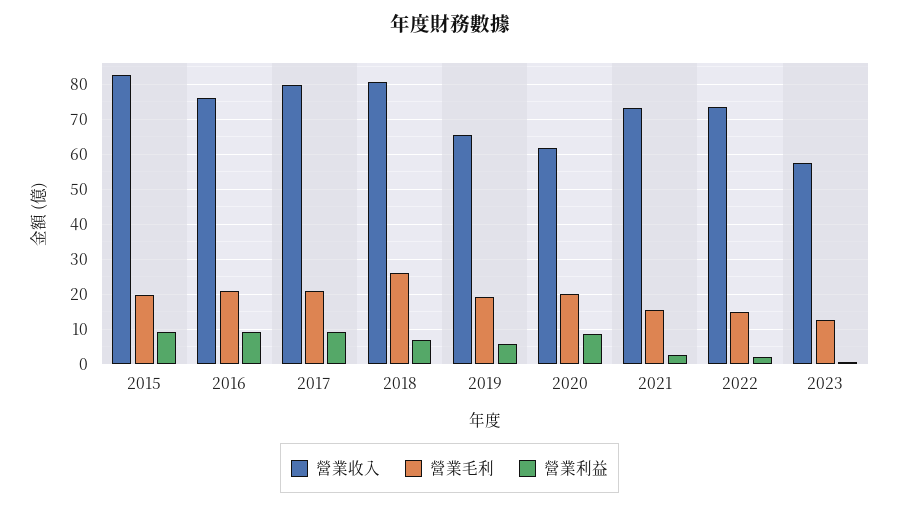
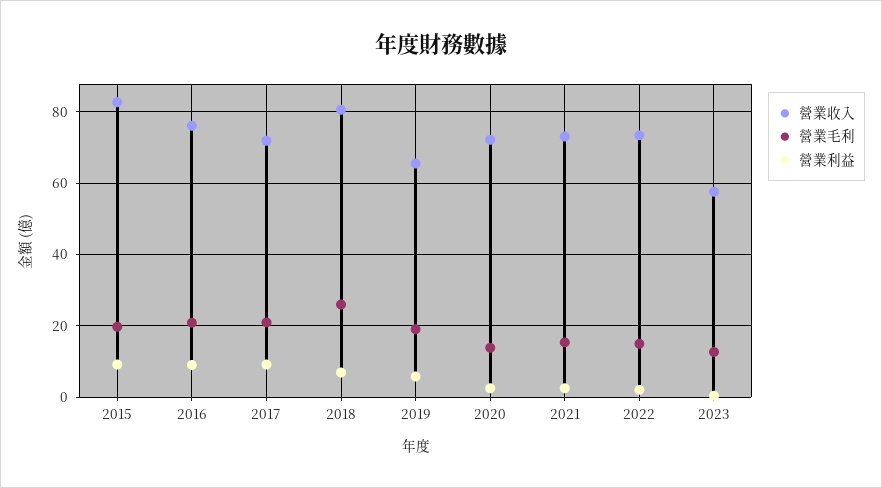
營業收入, 2017: 80 -> 72
營業收入, 2020: 62 -> 72
營業毛利, 2020: 20 -> 14
營業利益, 2020: 8 -> 2

